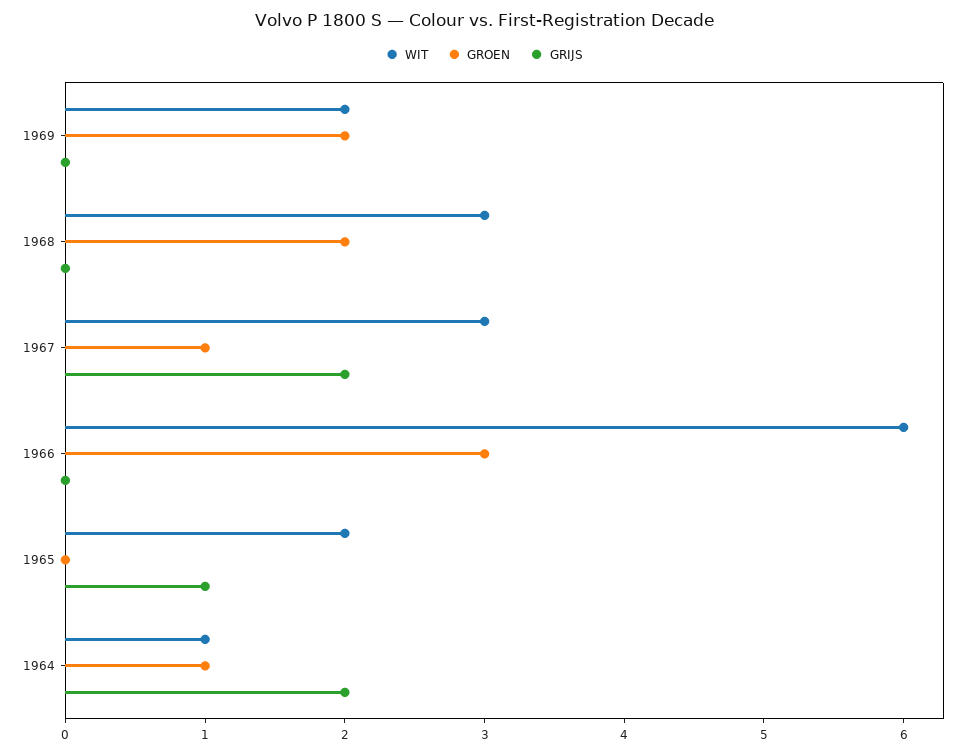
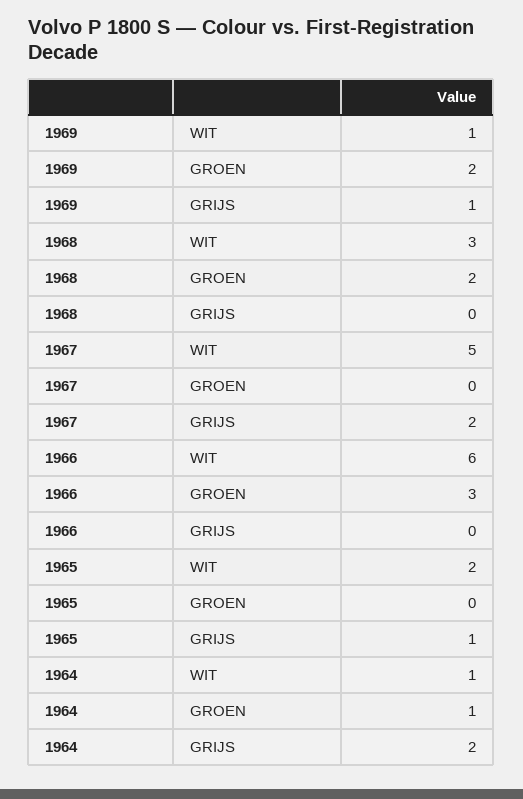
WIT, 1969: 2 -> 1
GRIJS, 1969: 0 -> 1
WIT, 1967: 3 -> 5
GROEN, 1967: 1 -> 0

